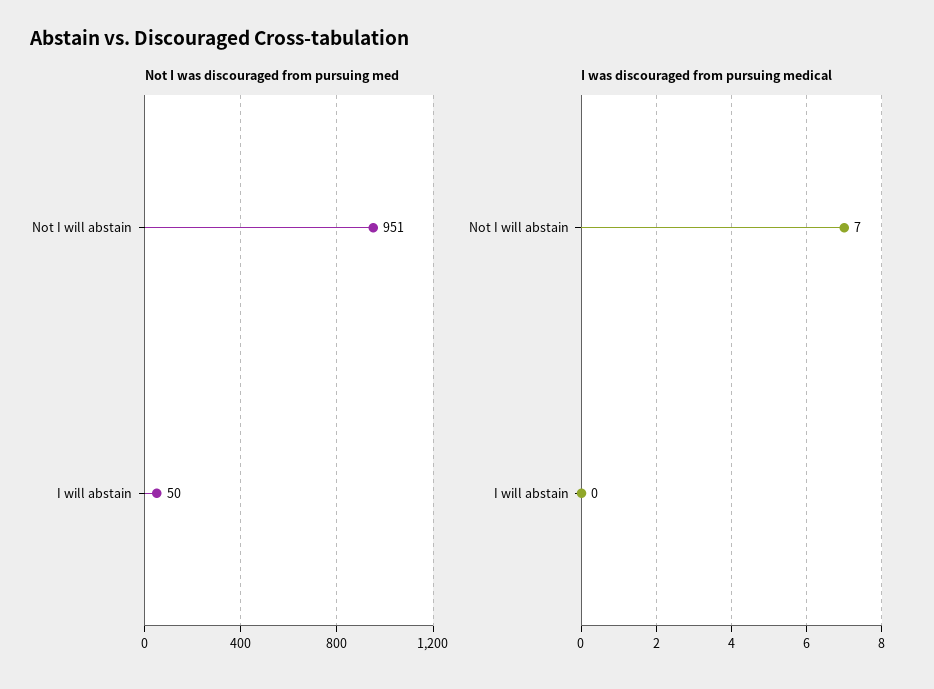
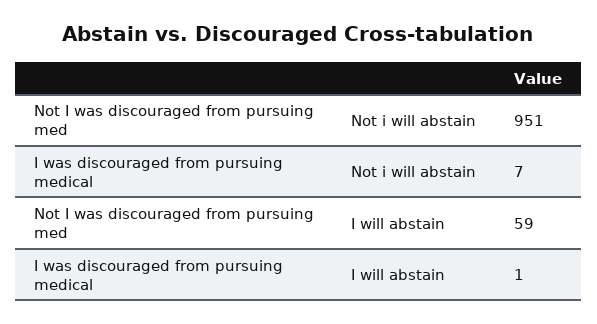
Not I was discouraged from pursuing med, I will abstain: 50 -> 59
I was discouraged from pursuing medical, I will abstain: 0 -> 1

